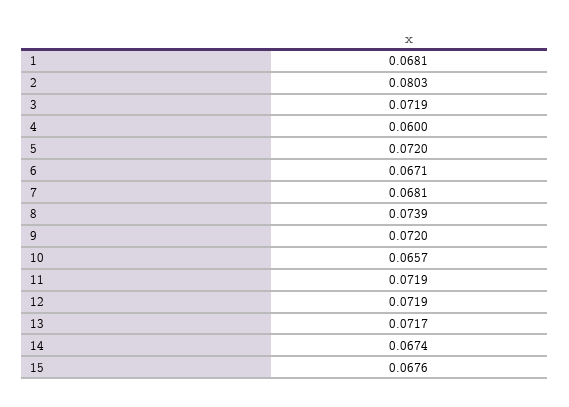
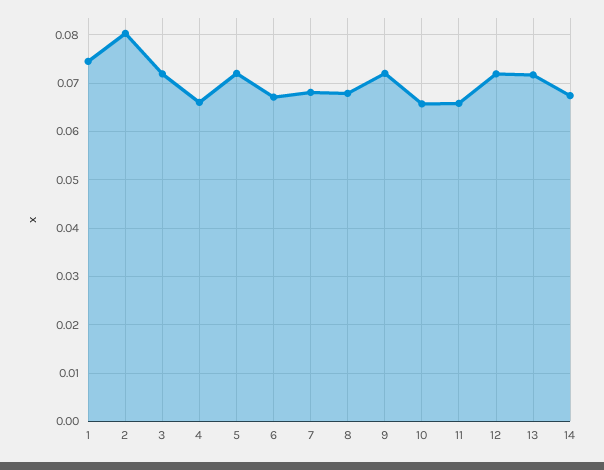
1: 0.0681 -> 0.074
4: 0.06 -> 0.066
8: 0.0739 -> 0.068
11: 0.0719 -> 0.066
15: 0.0676 -> none

